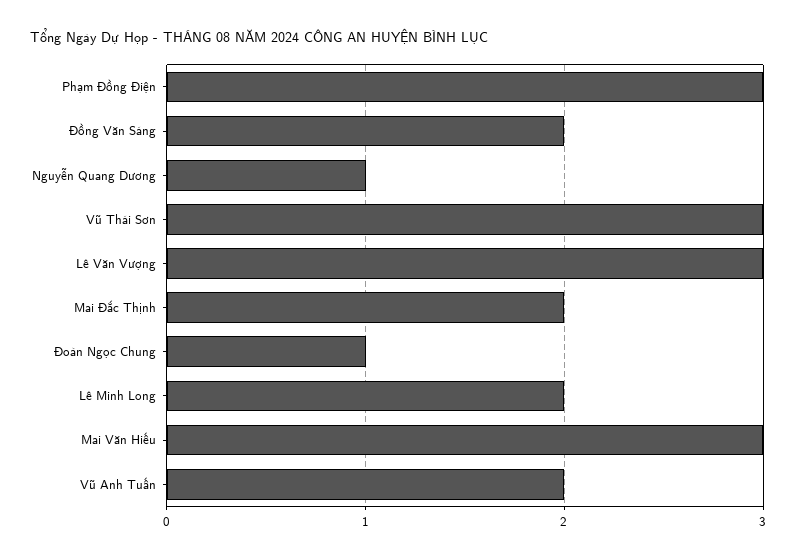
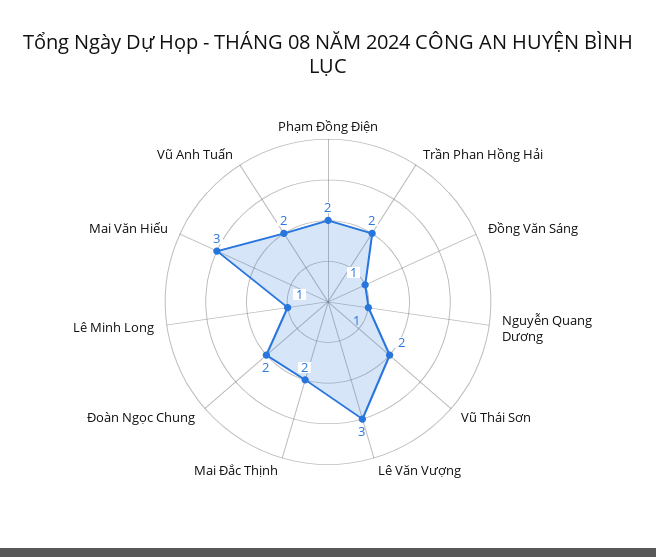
Phạm Đồng Điện: 3 -> 2
Đồng Văn Sáng: 2 -> 1
Vũ Thái Sơn: 3 -> 2
Đoàn Ngọc Chung: 1 -> 2
Lê Minh Long: 2 -> 1
Trần Phan Hồng Hải: none -> 2

